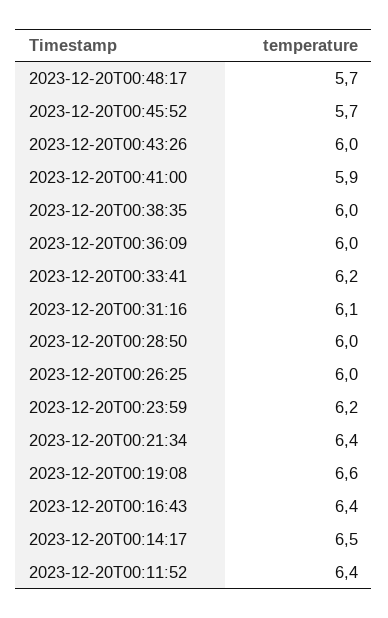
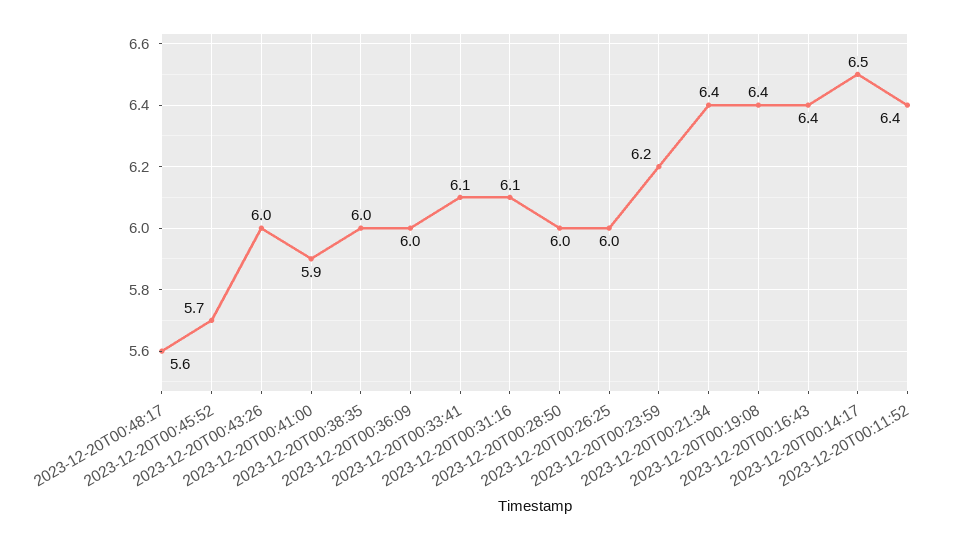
2023-12-20T00:48:17: 5.7 -> 5.6
2023-12-20T00:33:41: 6.2 -> 6.1
2023-12-20T00:19:08: 6.6 -> 6.4

